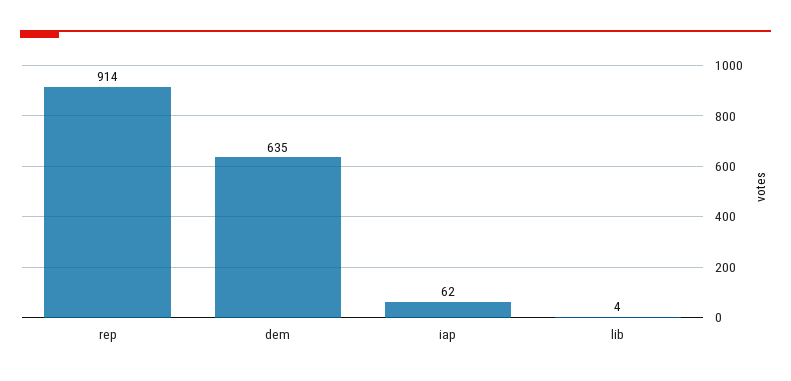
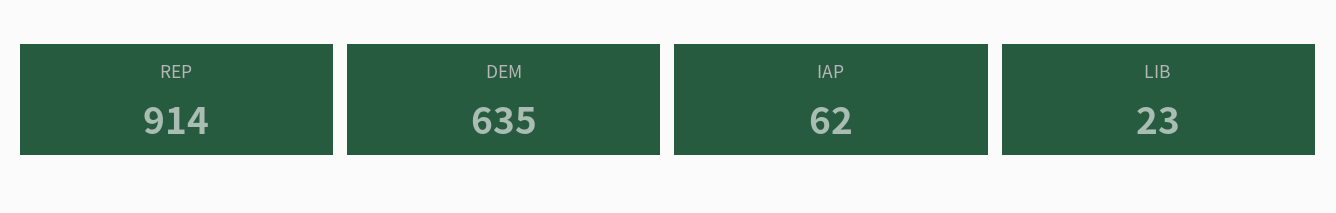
lib: 4 -> 23

